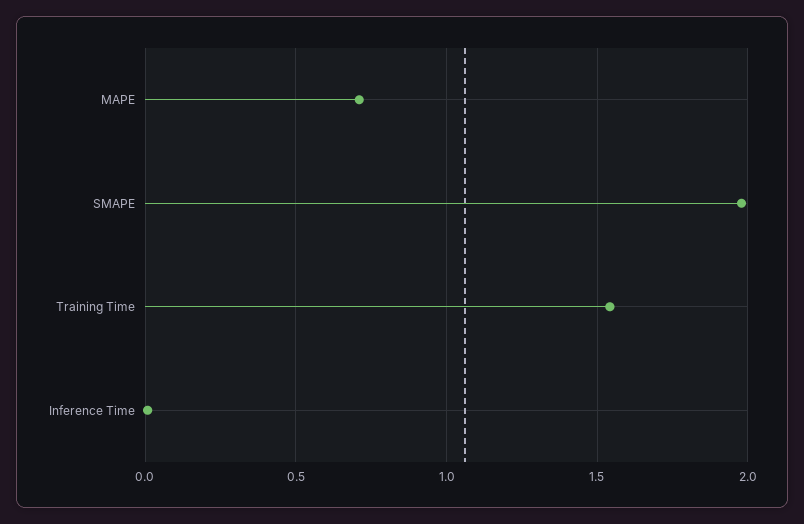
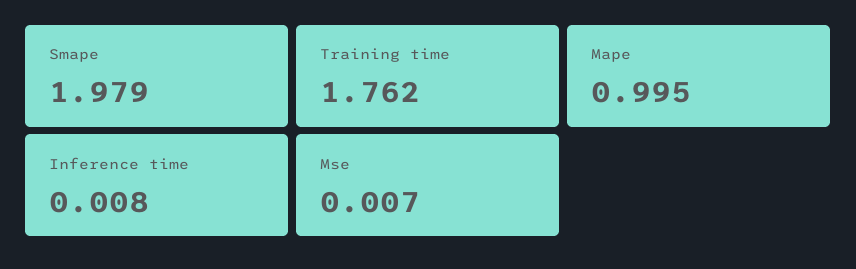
MAPE: 0.7 -> 0.995
Training Time: 1.55 -> 1.762
Mse: none -> 0.007

